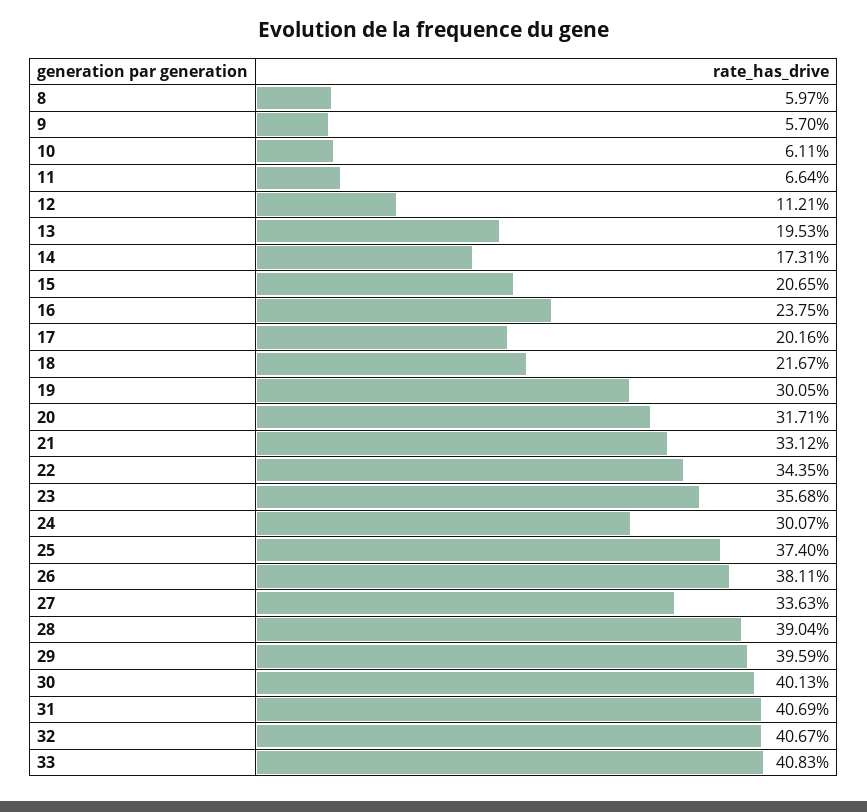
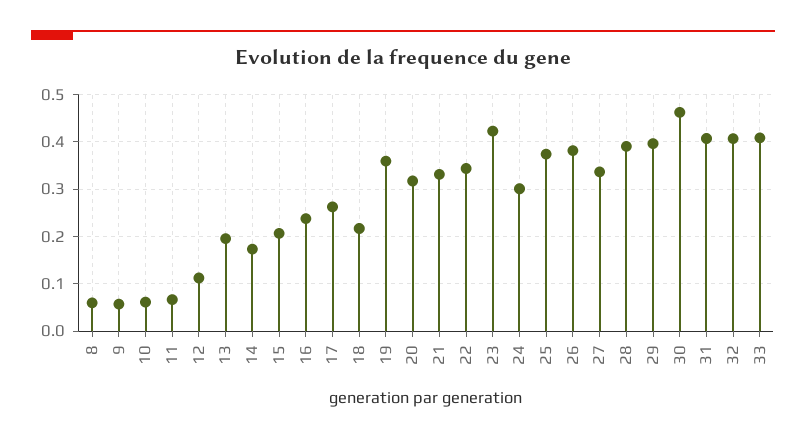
17: 0.2016 -> 0.26
19: 0.3005 -> 0.36
23: 0.3568 -> 0.42
30: 0.4013 -> 0.46

